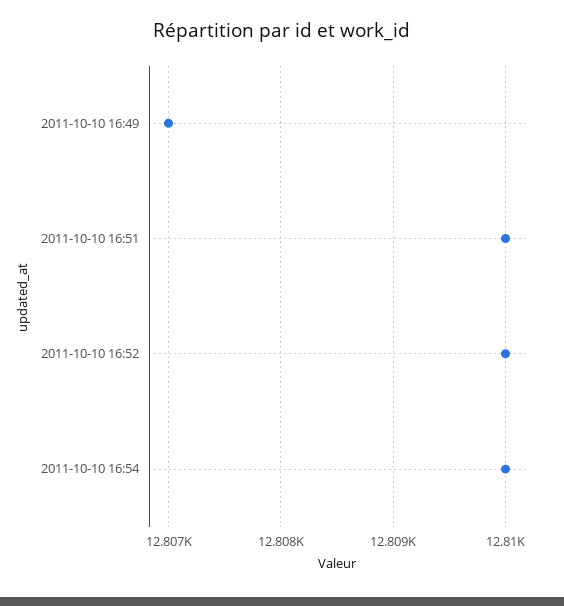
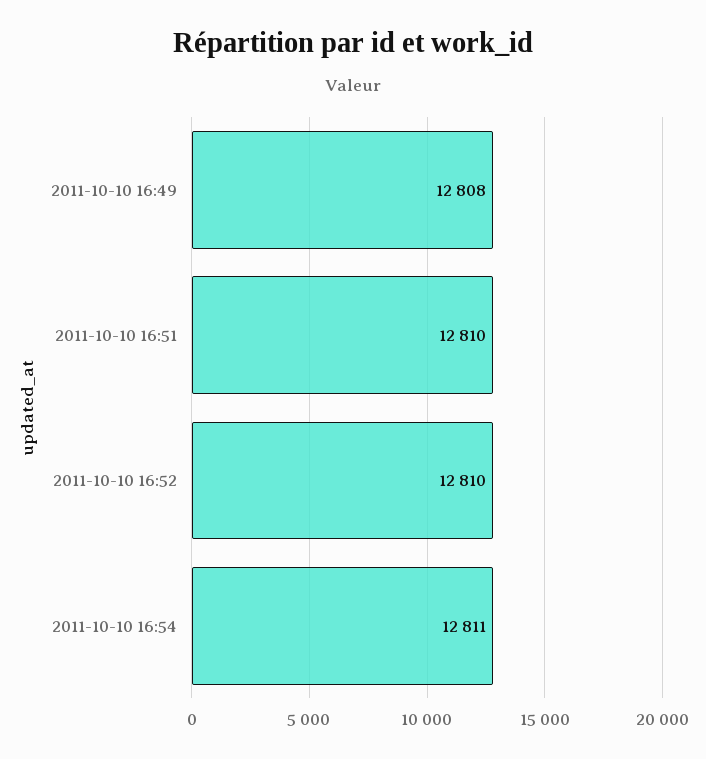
2011-10-10 16:49: 12807 -> 12808
2011-10-10 16:54: 12810 -> 12811

